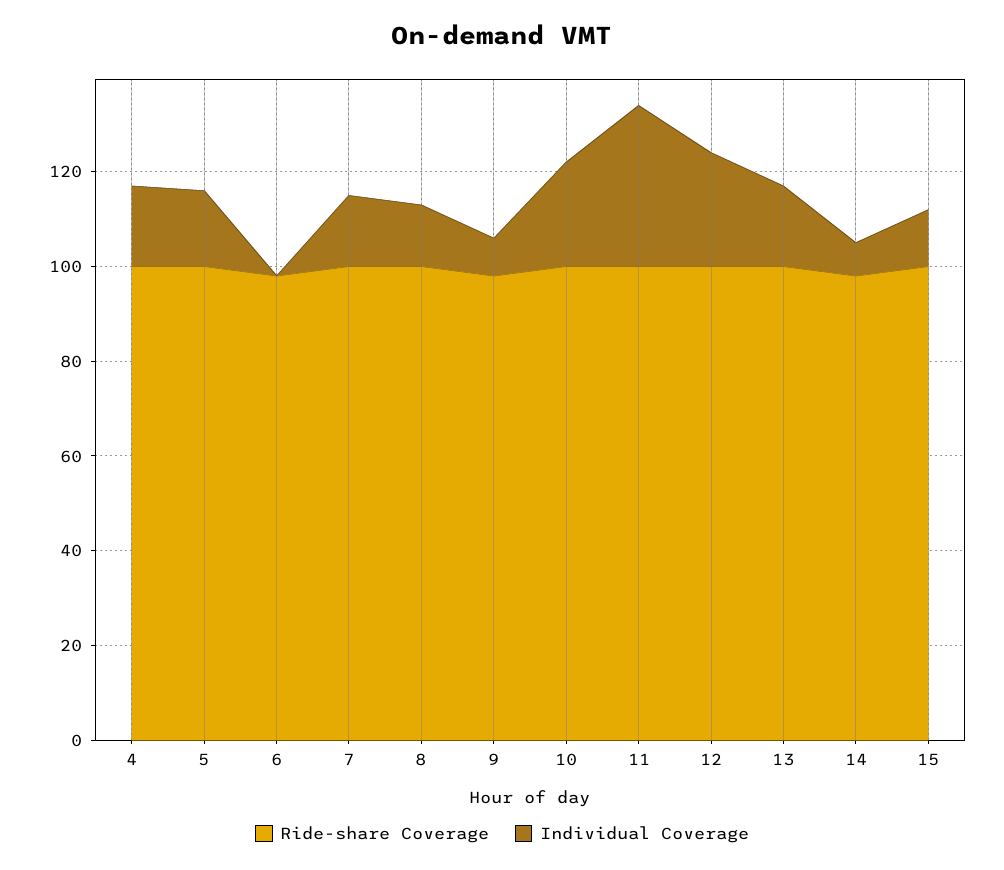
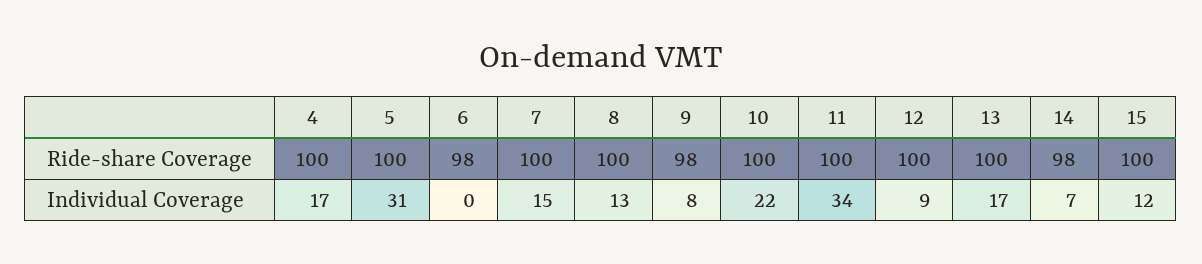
Individual Coverage, 5: 15 -> 31
Individual Coverage, 12: 25 -> 9

